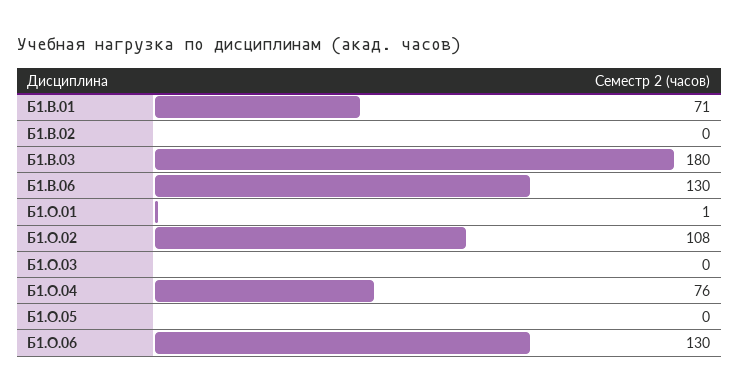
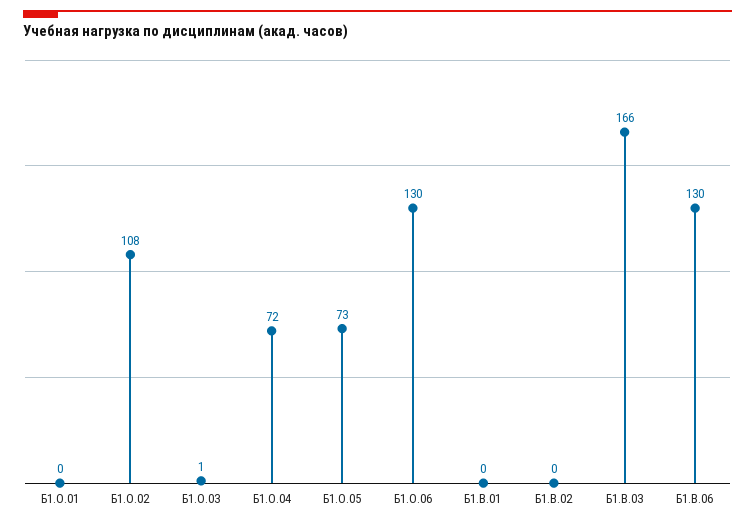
Б1.В.01: 71 -> 0
Б1.В.03: 180 -> 166
Б1.О.01: 1 -> 0
Б1.О.03: 0 -> 1
Б1.О.04: 76 -> 72
Б1.О.05: 0 -> 73

